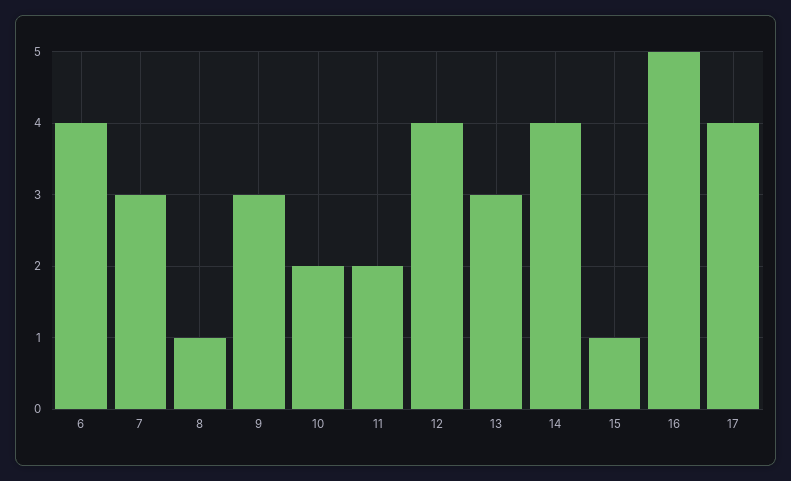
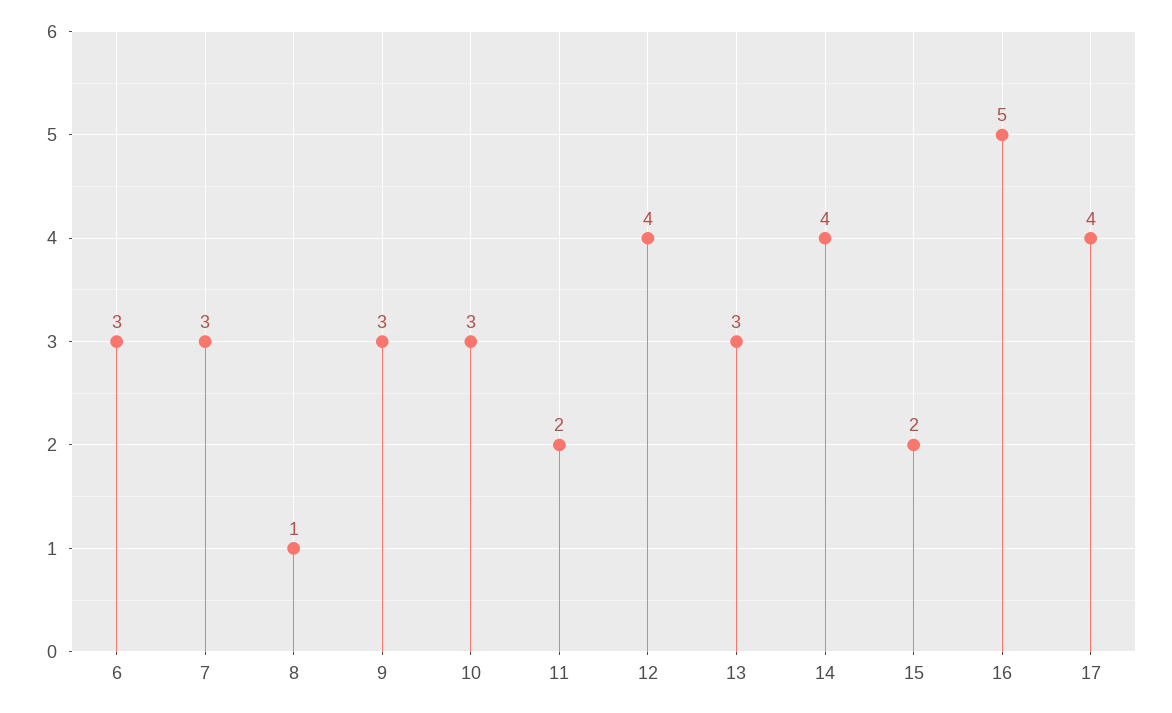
6: 4 -> 3
10: 2 -> 3
15: 1 -> 2

